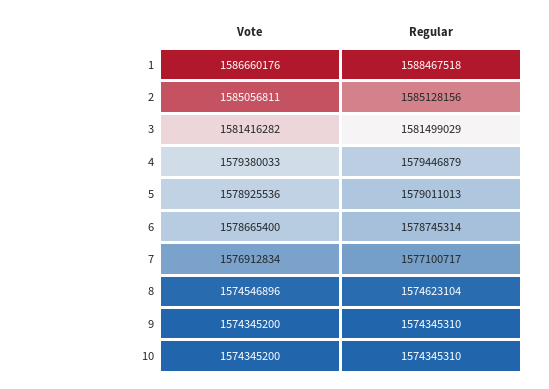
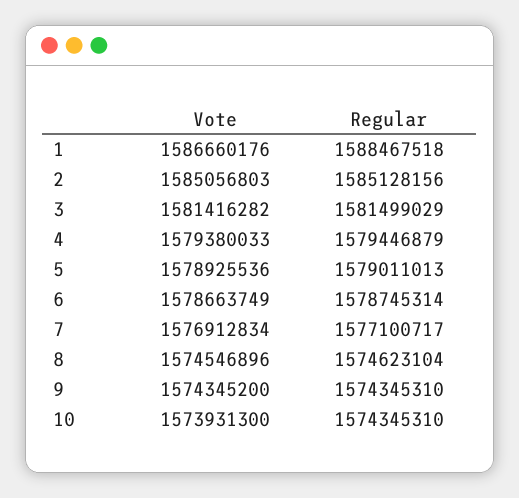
Vote, 2: 1585056811 -> 1585056803
Vote, 6: 1578665400 -> 1578663749
Vote, 10: 1574345200 -> 1573931300

